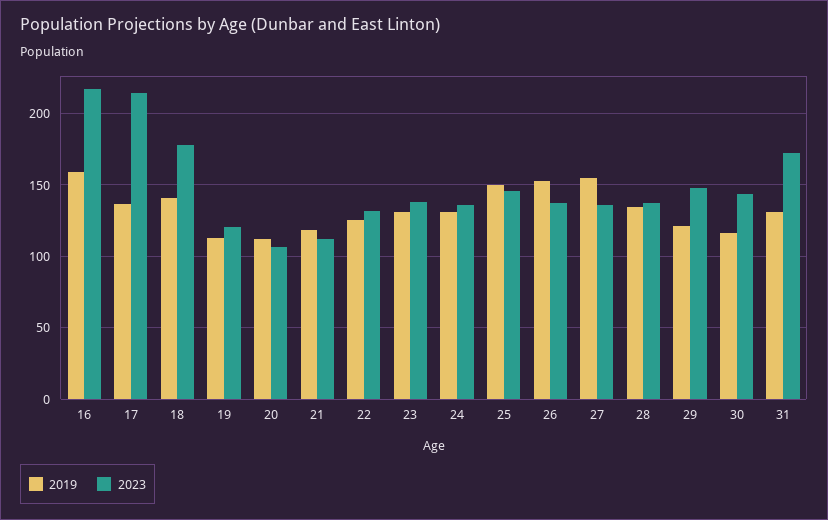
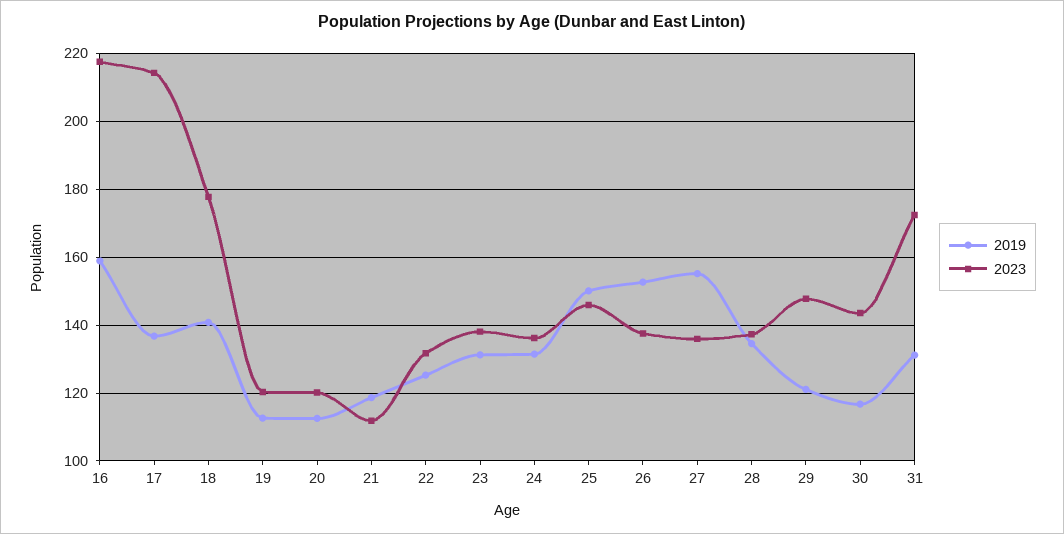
2023, 20: 105 -> 120

